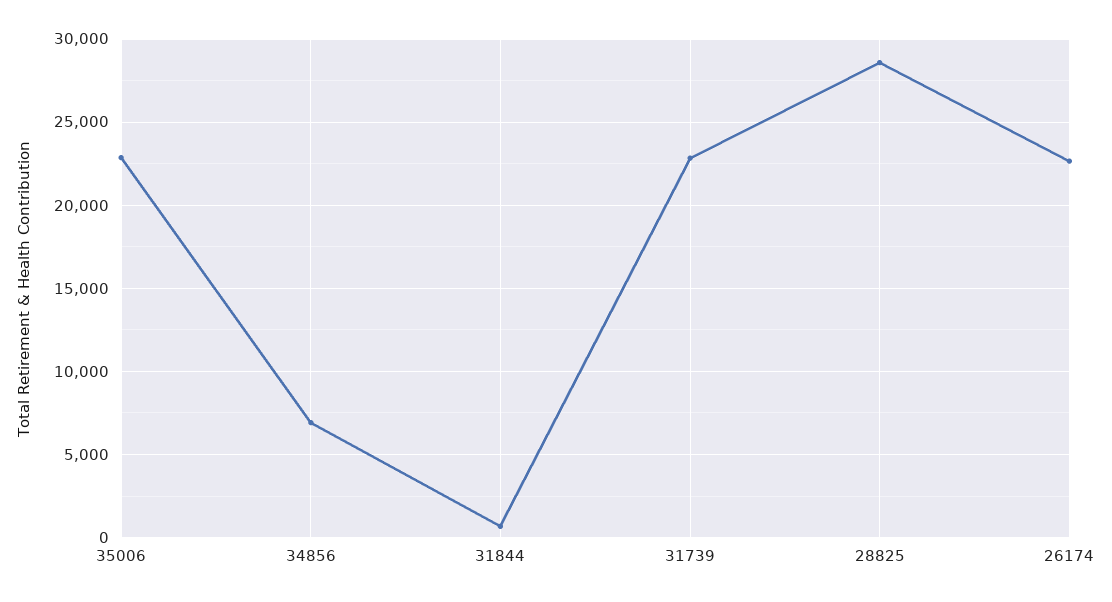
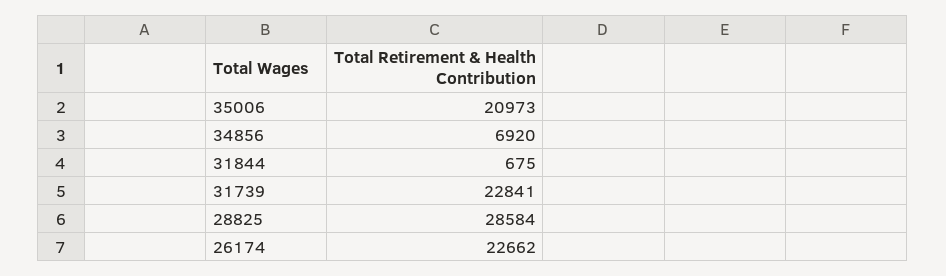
35006: 23000 -> 20973

